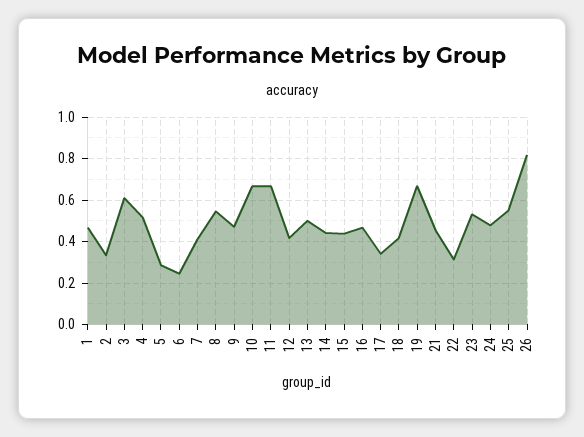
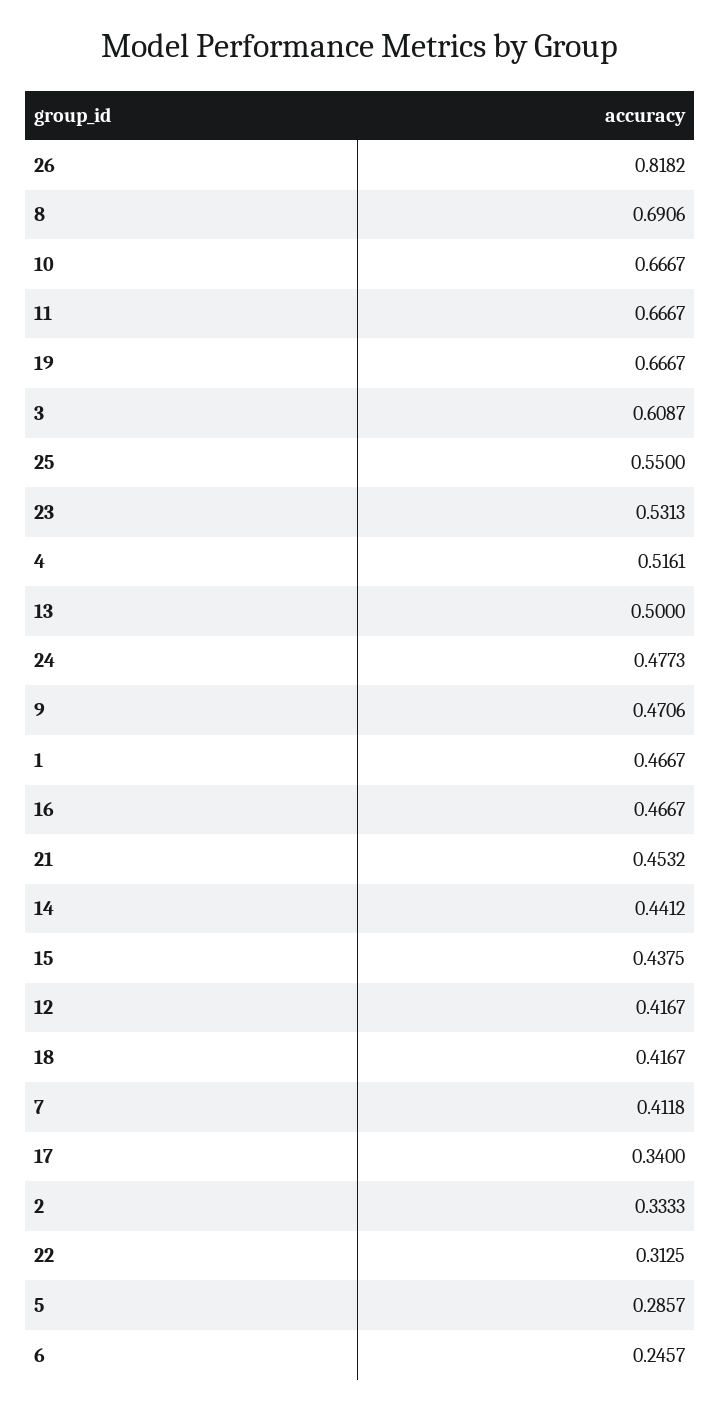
8: 0.55 -> 0.6906

